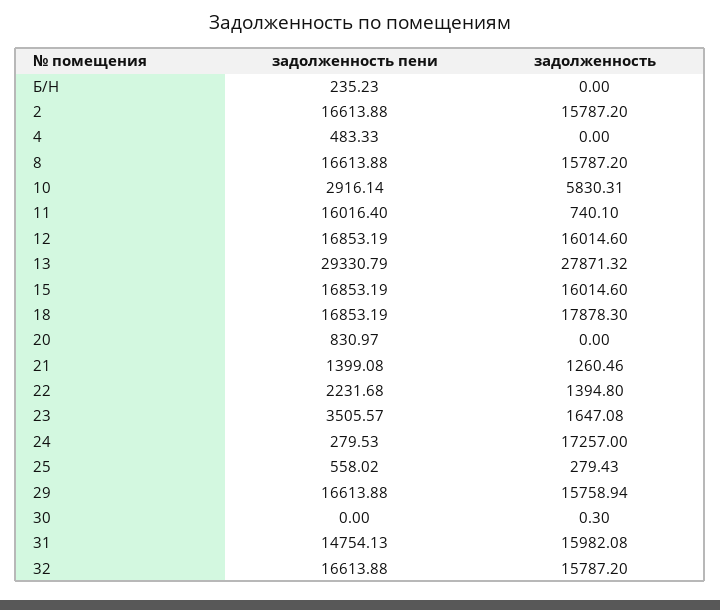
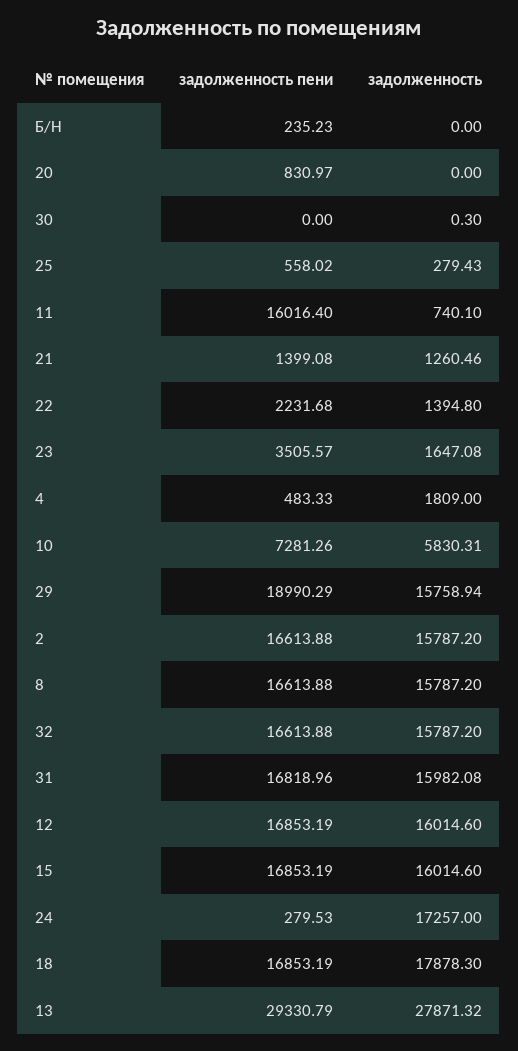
задолженность, 4: 0 -> 1809
задолженность пени, 10: 2916.14 -> 7281.26
задолженность пени, 29: 16613.88 -> 18990.29
задолженность пени, 31: 14754.13 -> 16818.96

